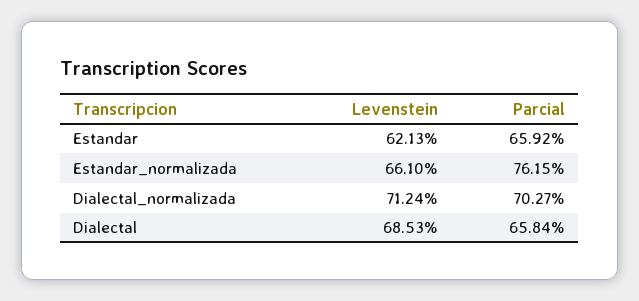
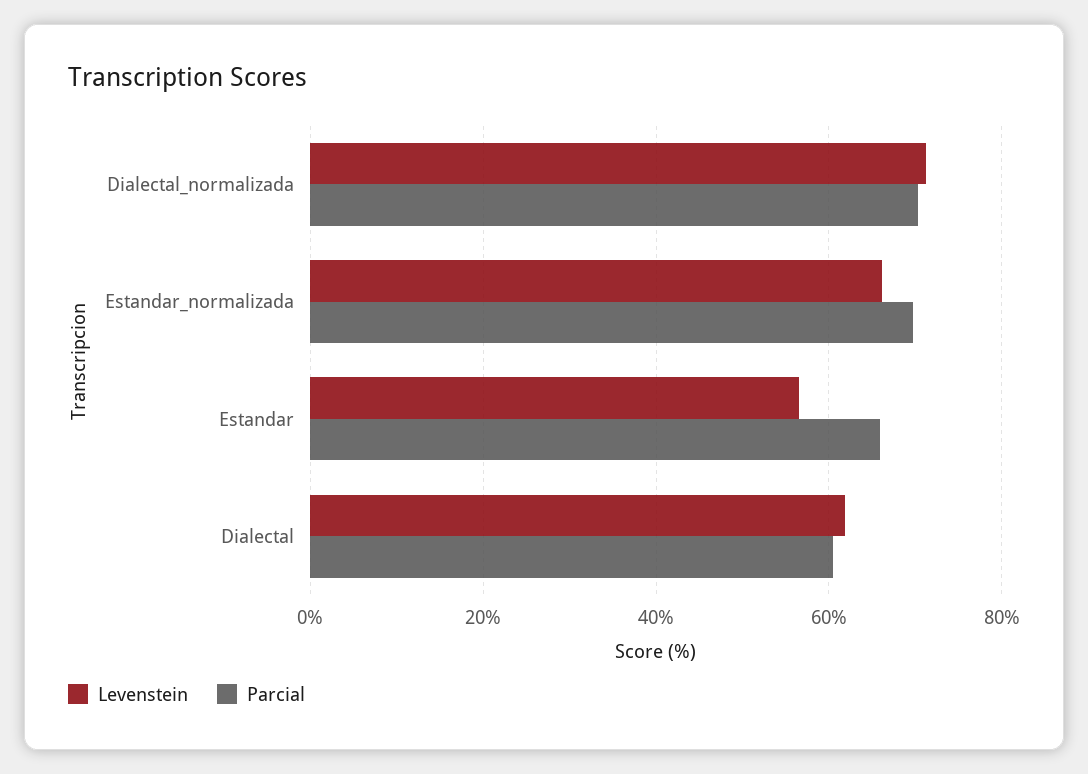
Levenstein, Estandar: 62.13 -> 56
Parcial, Estandar_normalizada: 76.15 -> 70
Levenstein, Dialectal: 68.53 -> 62
Parcial, Dialectal: 65.84 -> 60

